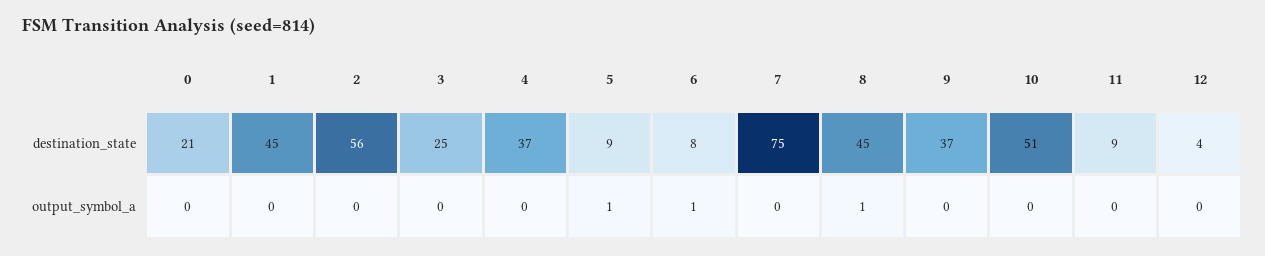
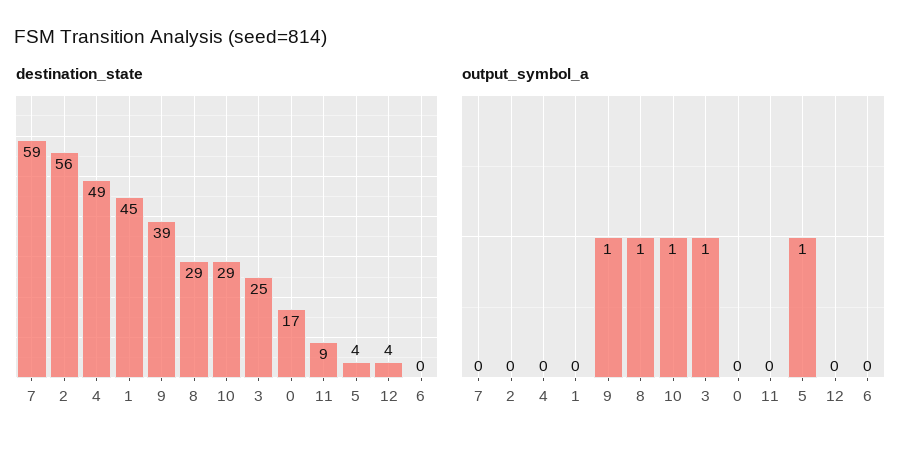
destination_state, 0: 21 -> 17
destination_state, 4: 37 -> 49
destination_state, 5: 9 -> 4
destination_state, 6: 8 -> 0
destination_state, 7: 75 -> 59
destination_state, 8: 45 -> 29
destination_state, 9: 37 -> 39
destination_state, 10: 51 -> 29
output_symbol_a, 3: 0 -> 1
output_symbol_a, 6: 1 -> 0
output_symbol_a, 9: 0 -> 1
output_symbol_a, 10: 0 -> 1

